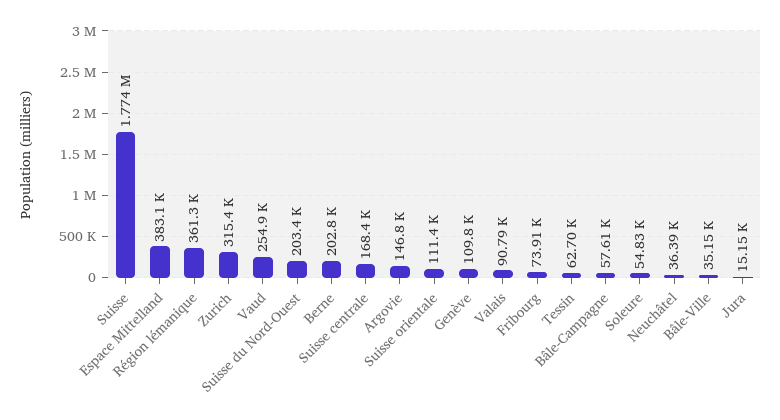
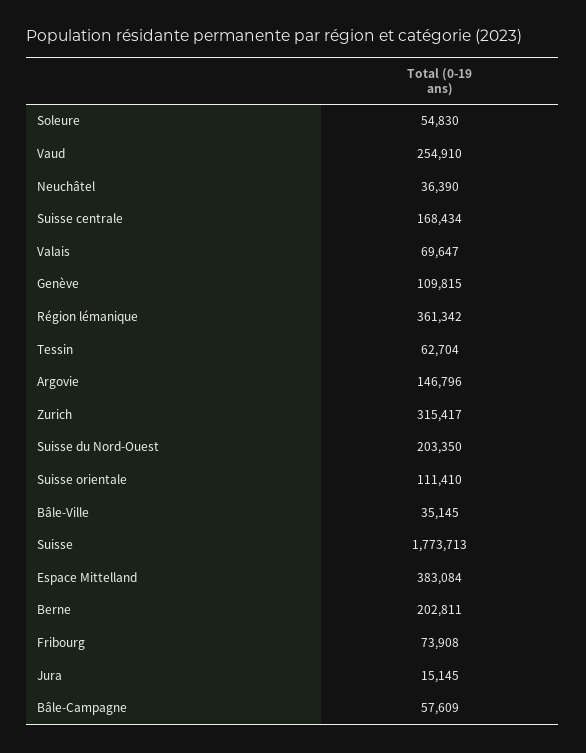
Valais: 90790 -> 69647

